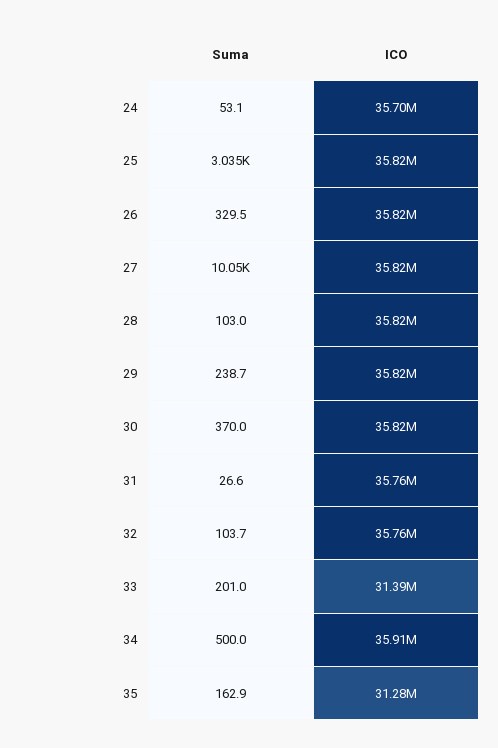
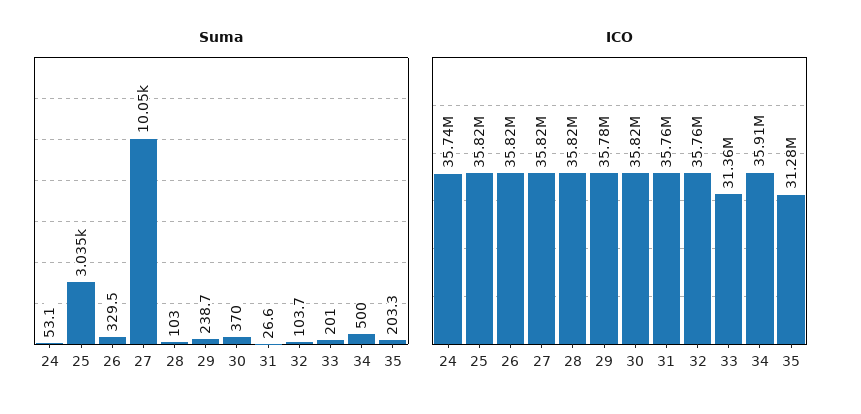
ICO, 24: 35700000 -> 35740000
ICO, 29: 35820000 -> 35780000
ICO, 33: 31390000 -> 31360000
Suma, 35: 162.9 -> 203.3

